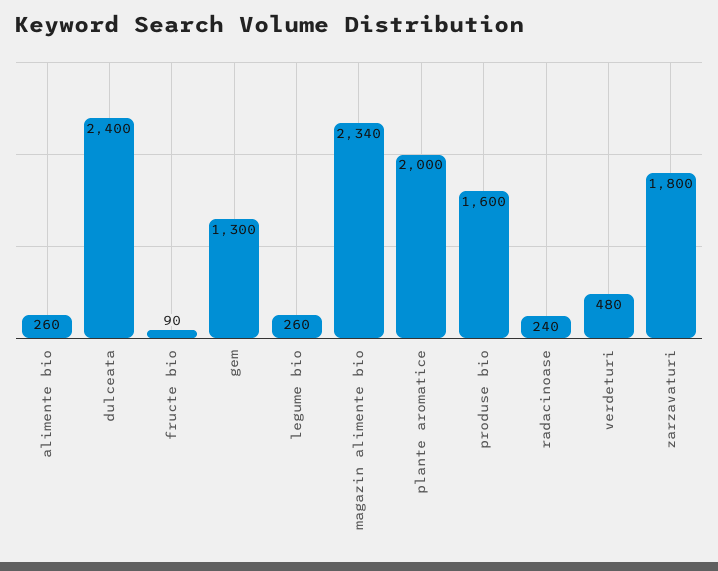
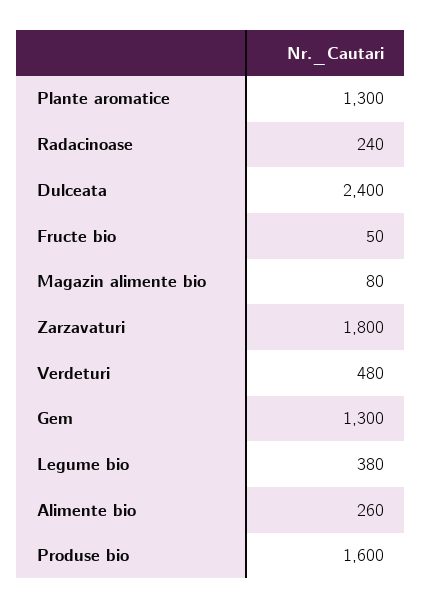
fructe bio: 90 -> 50
legume bio: 260 -> 380
magazin alimente bio: 2340 -> 80
plante aromatice: 2000 -> 1300

